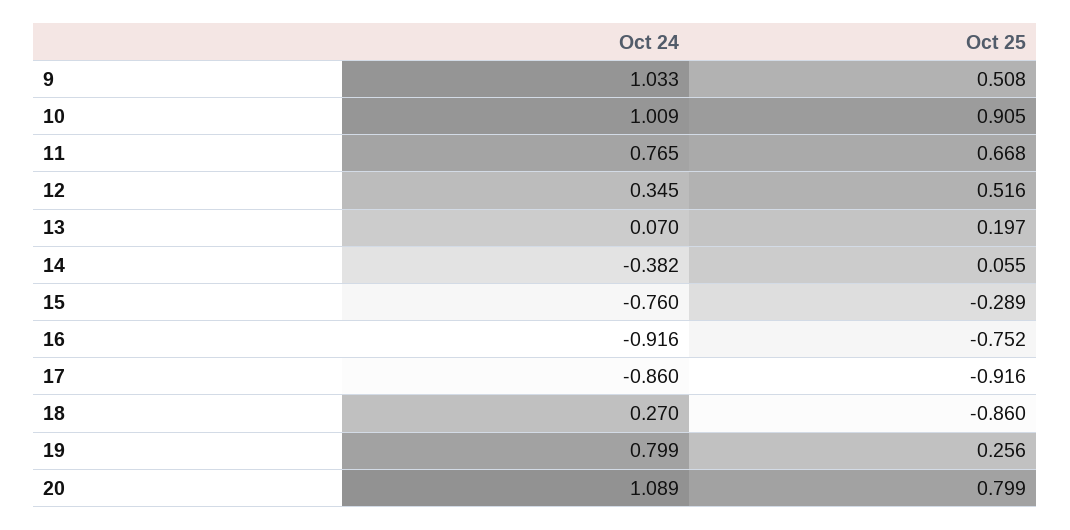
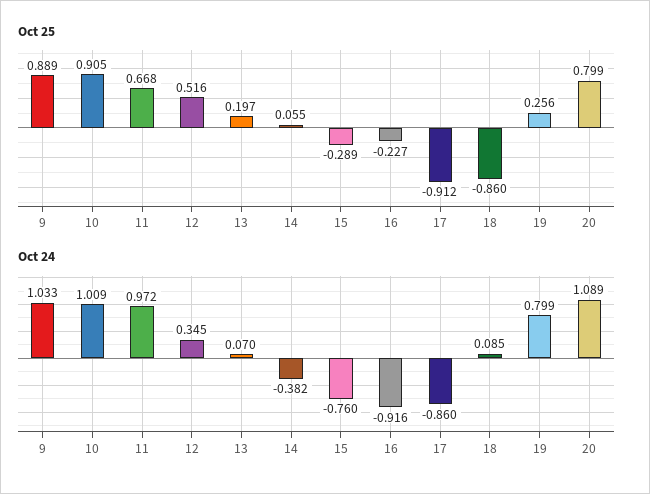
Oct 25, 9: 0.508 -> 0.889
Oct 24, 11: 0.765 -> 0.972
Oct 25, 16: -0.752 -> -0.227
Oct 25, 17: -0.916 -> -0.912
Oct 24, 18: 0.27 -> 0.085

